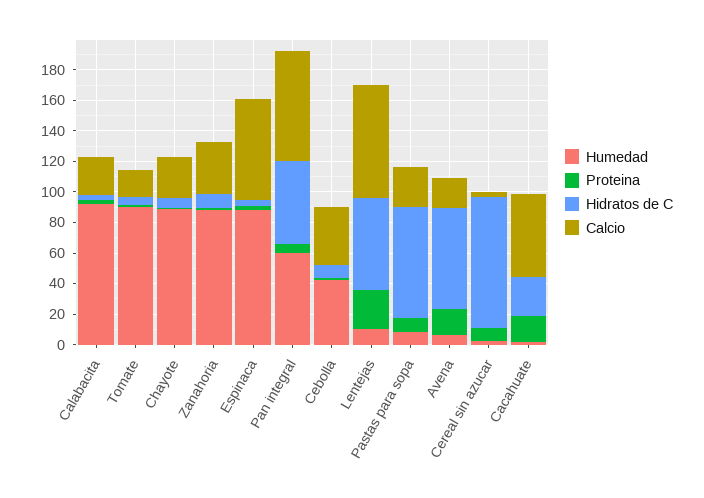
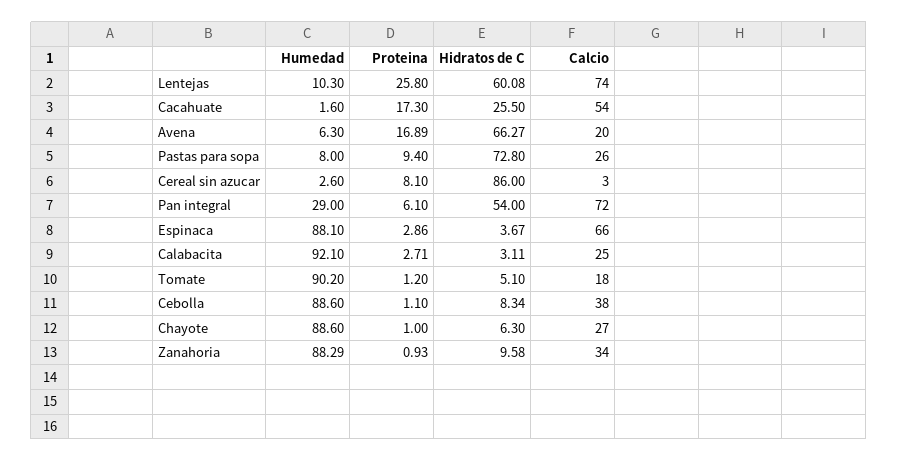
Humedad, Pan integral: 60 -> 29
Humedad, Cebolla: 40 -> 88.6

